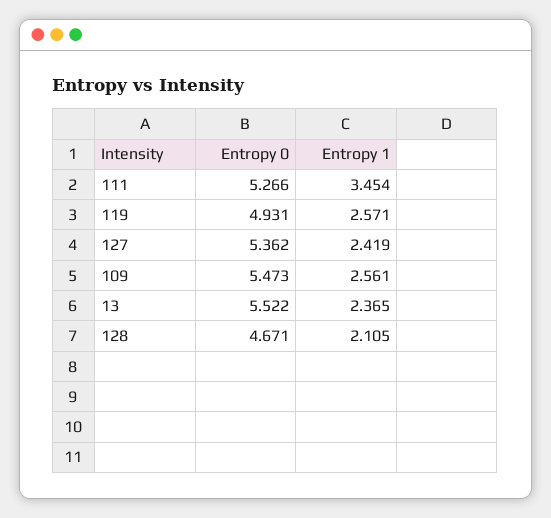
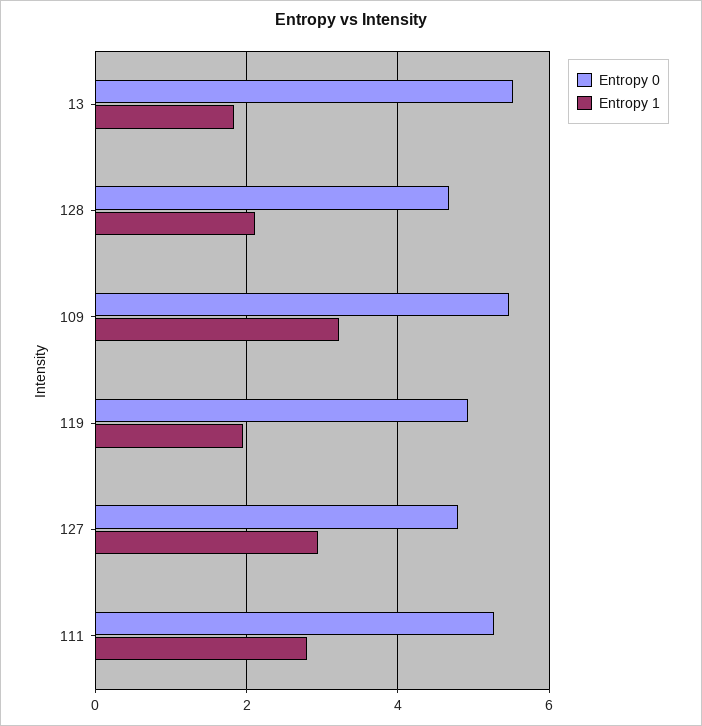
Entropy 1, 111: 3.454 -> 2.8
Entropy 1, 119: 2.571 -> 2
Entropy 0, 127: 5.362 -> 4.8
Entropy 1, 127: 2.419 -> 3
Entropy 1, 109: 2.561 -> 3.2
Entropy 1, 13: 2.365 -> 1.8

